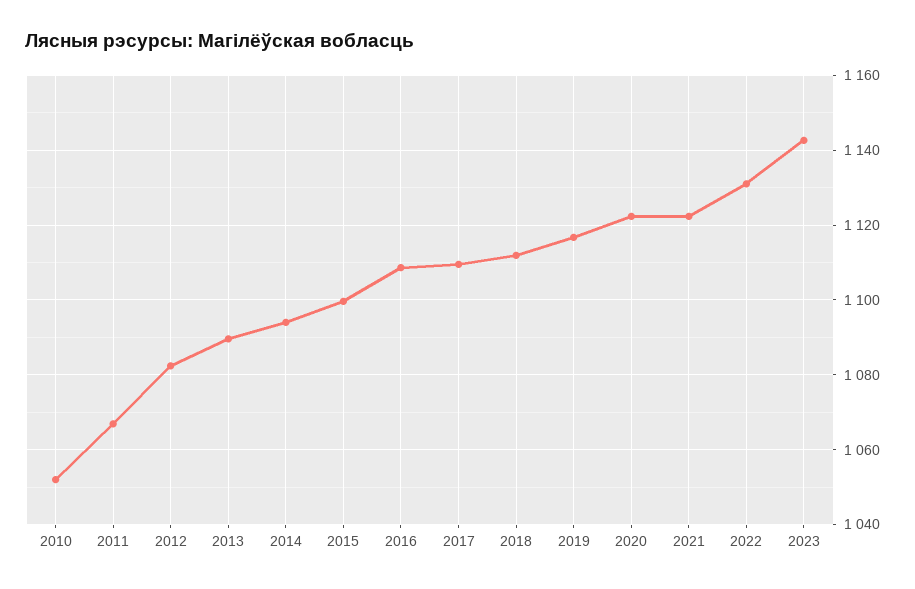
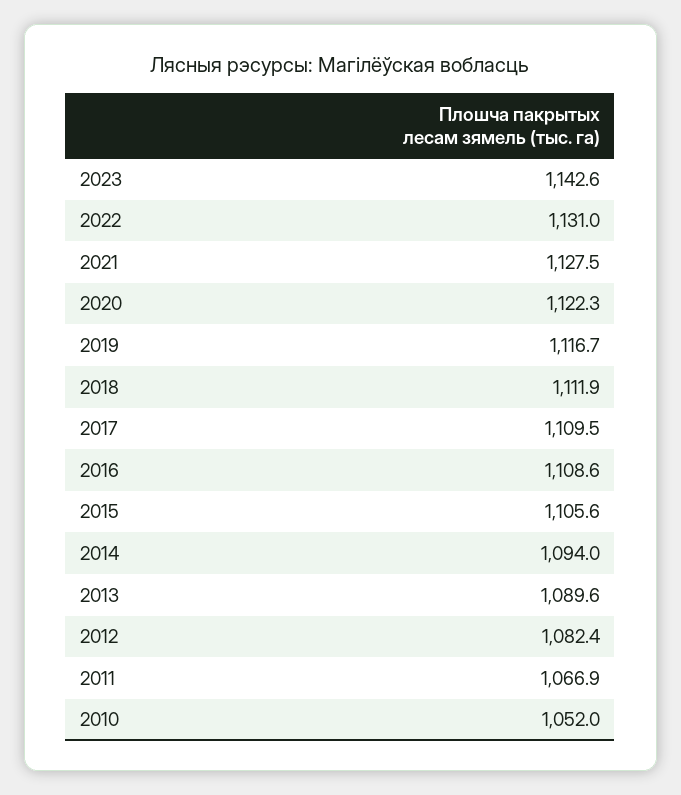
2015: 1100 -> 1105.6
2021: 1122 -> 1127.5

